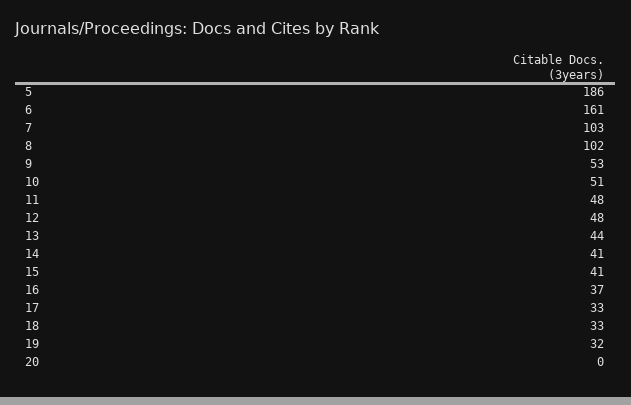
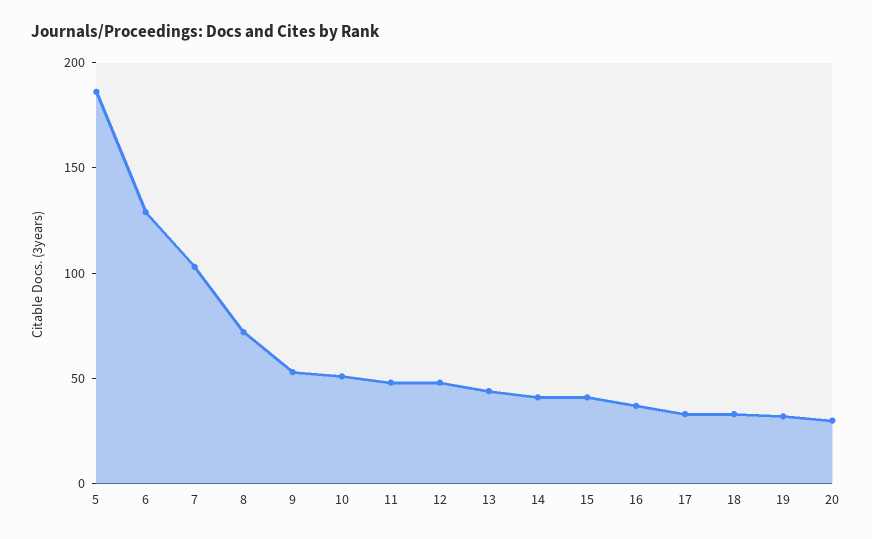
6: 161 -> 130
8: 102 -> 70
20: 0 -> 30

